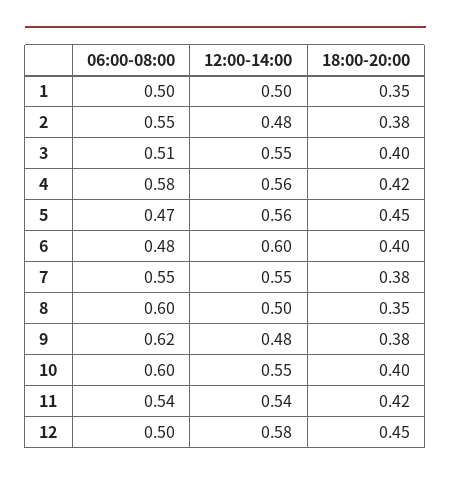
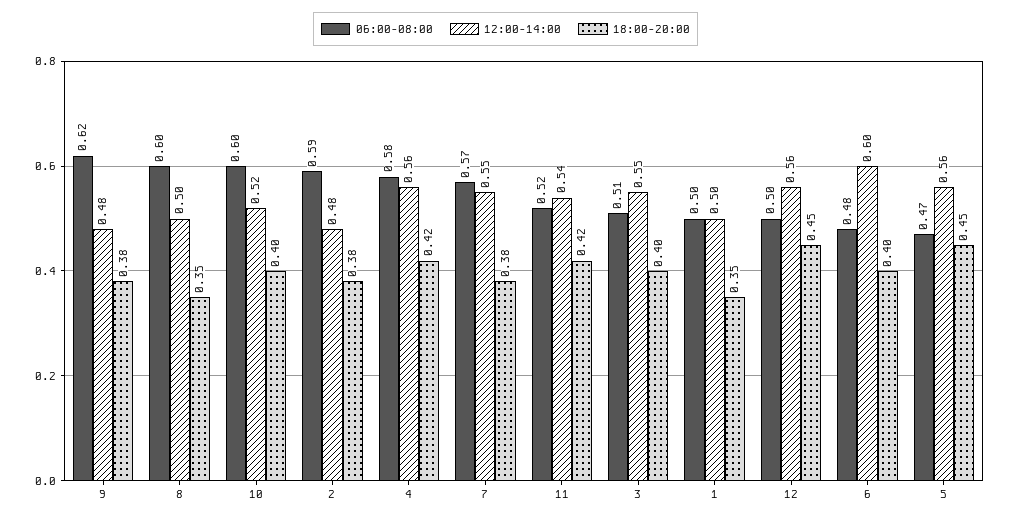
06:00-08:00, 2: 0.55 -> 0.59
06:00-08:00, 7: 0.55 -> 0.57
12:00-14:00, 10: 0.55 -> 0.52
06:00-08:00, 11: 0.54 -> 0.52
12:00-14:00, 12: 0.58 -> 0.56

